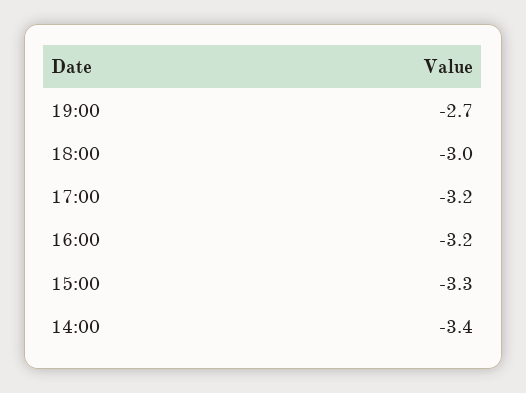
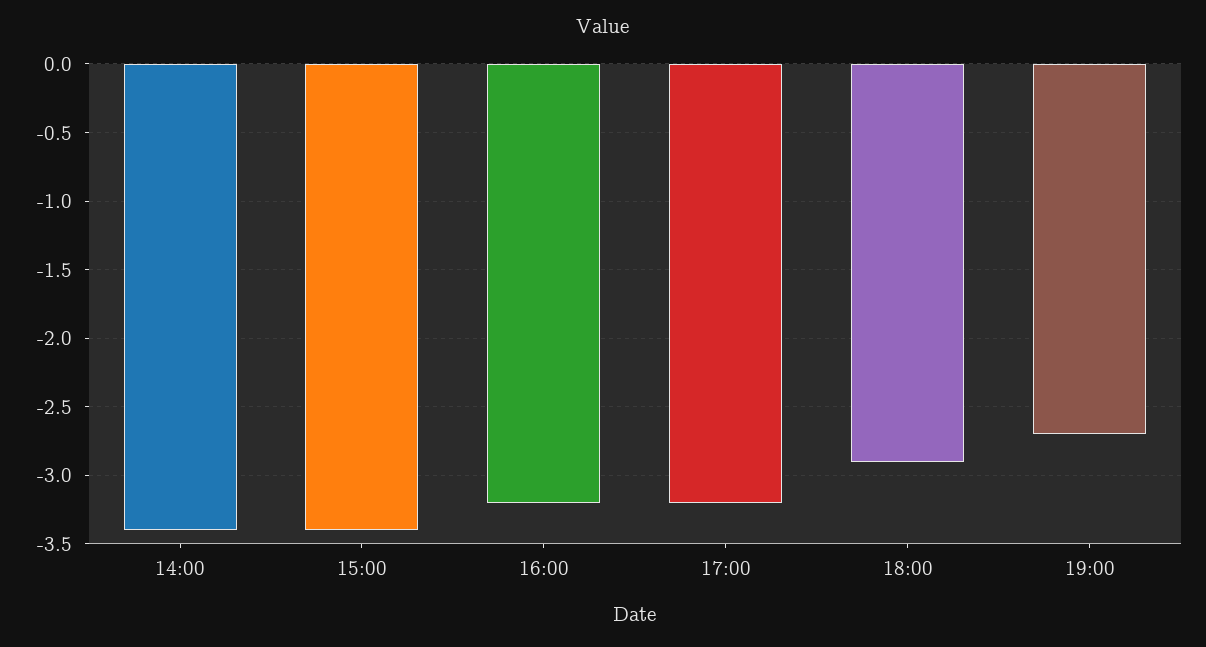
18:00: -3 -> -2.9
15:00: -3.3 -> -3.4

